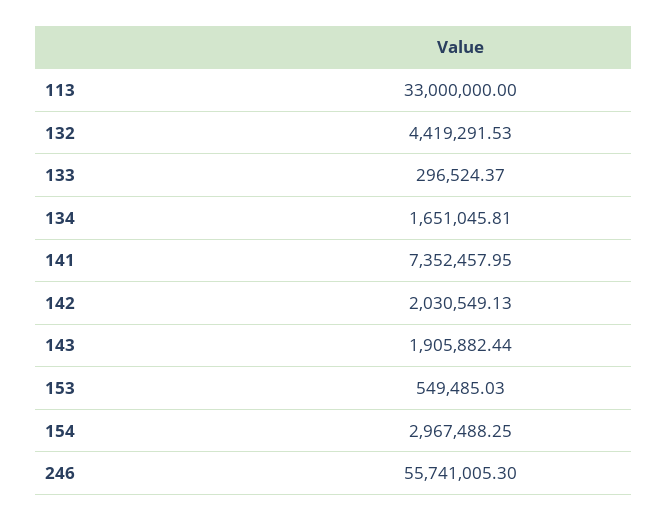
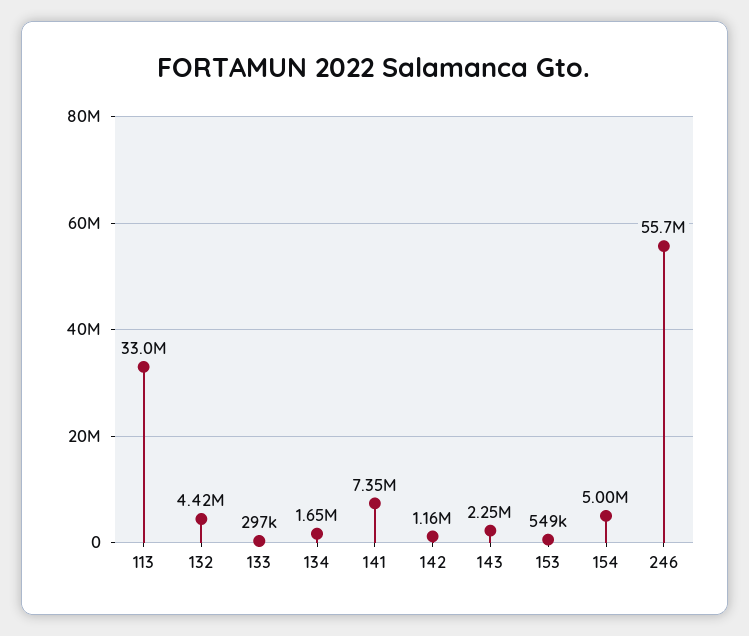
142: 2030549.13 -> 1160000
143: 1905882.44 -> 2250000
154: 2967488.25 -> 5000000

